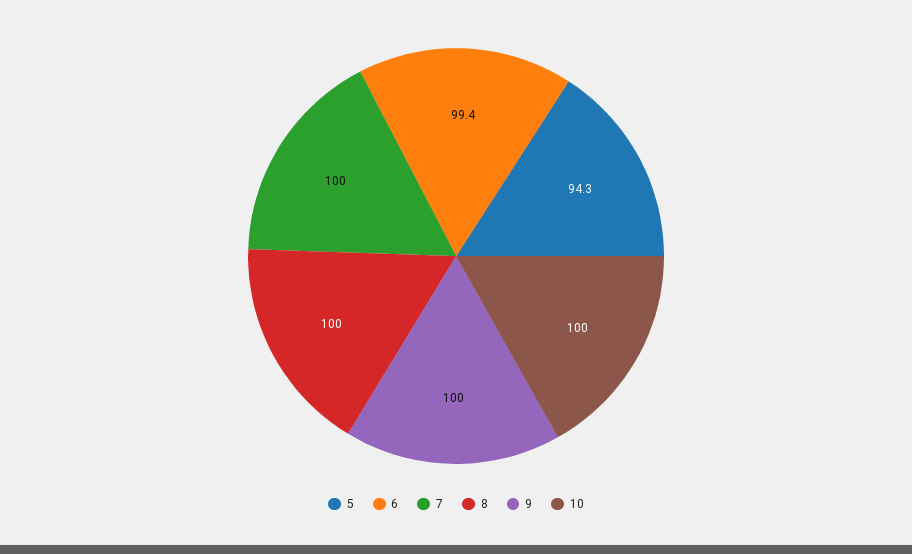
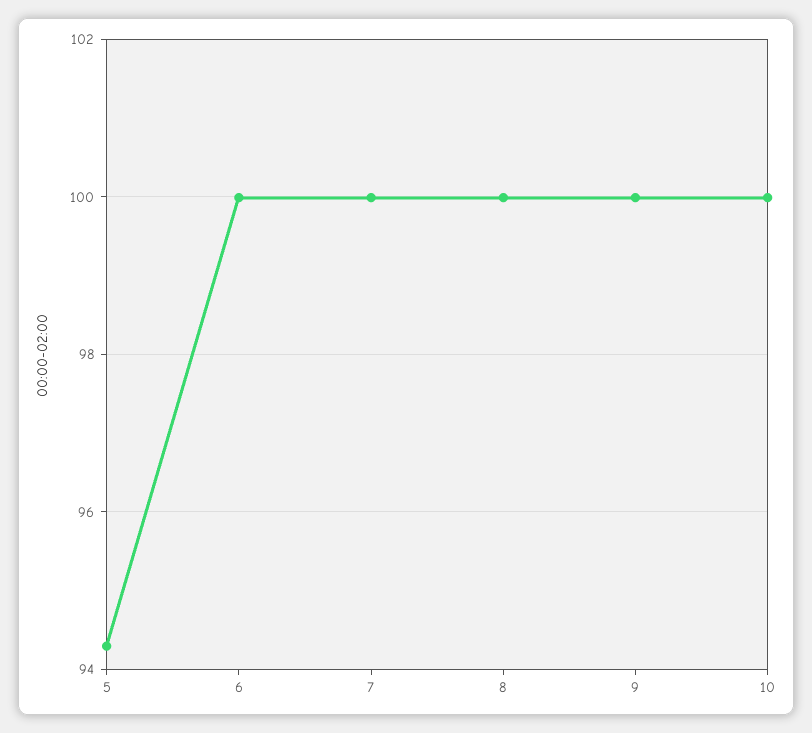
6: 99.4 -> 100

